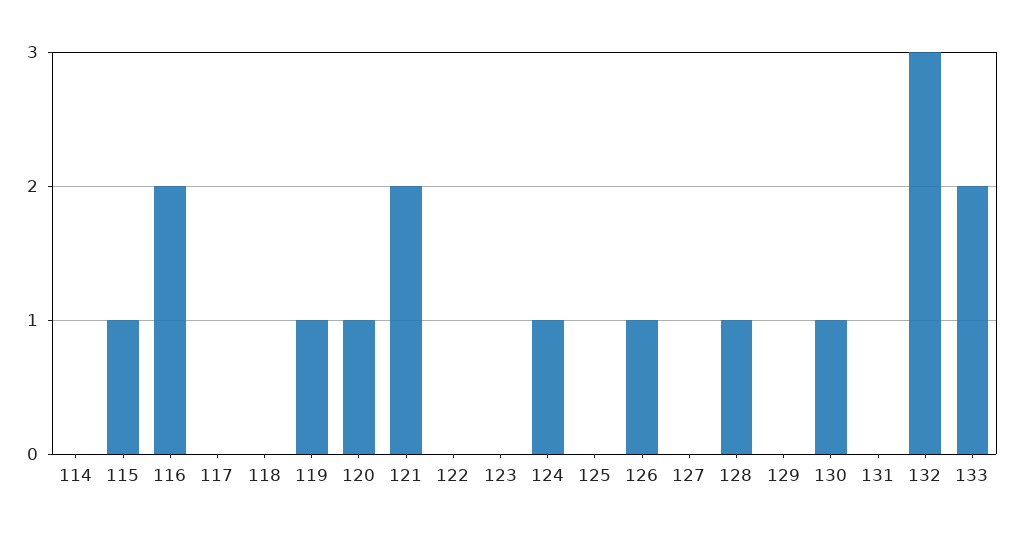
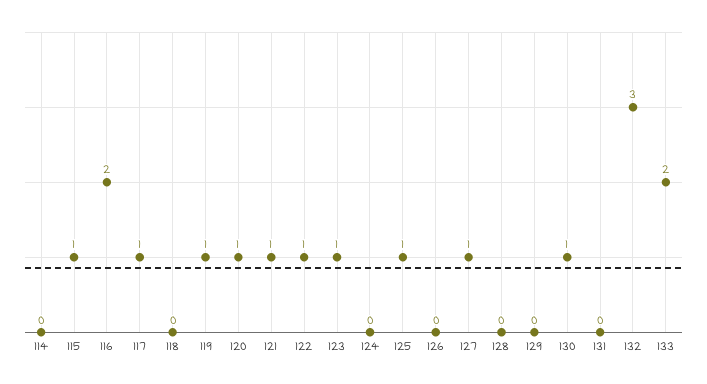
117: 0 -> 1
121: 2 -> 1
122: 0 -> 1
123: 0 -> 1
124: 1 -> 0
125: 0 -> 1
126: 1 -> 0
127: 0 -> 1
128: 1 -> 0

